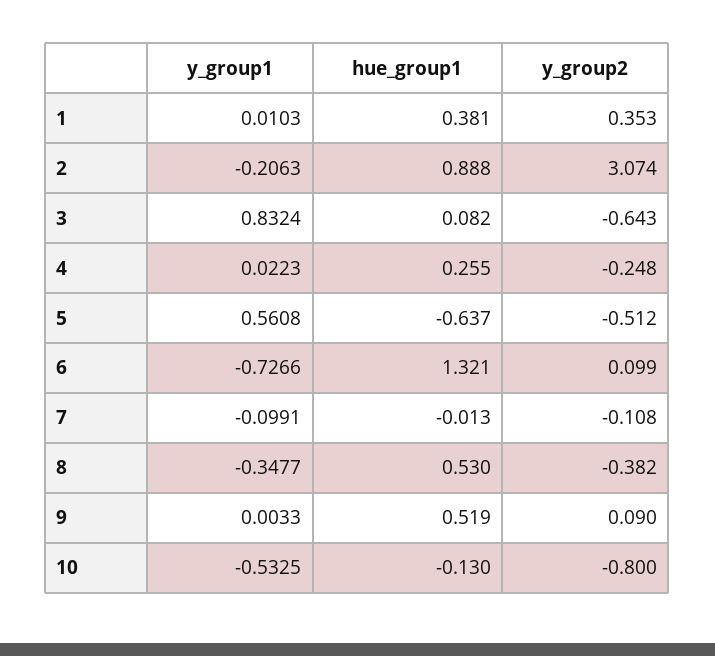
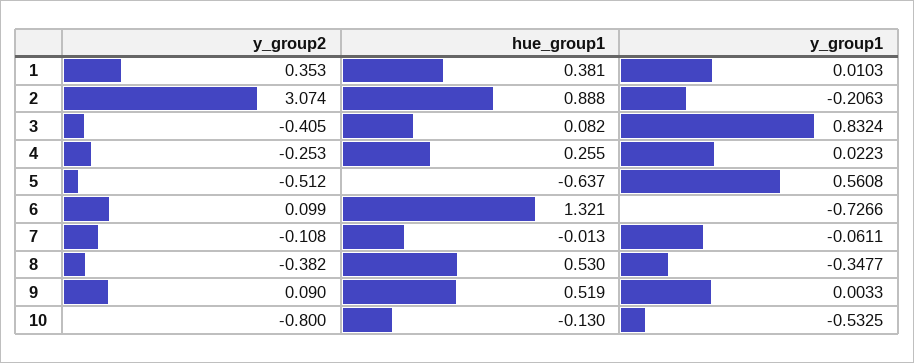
y_group2, 3: -0.643 -> -0.405
y_group2, 4: -0.248 -> -0.253
y_group1, 7: -0.0991 -> -0.0611

